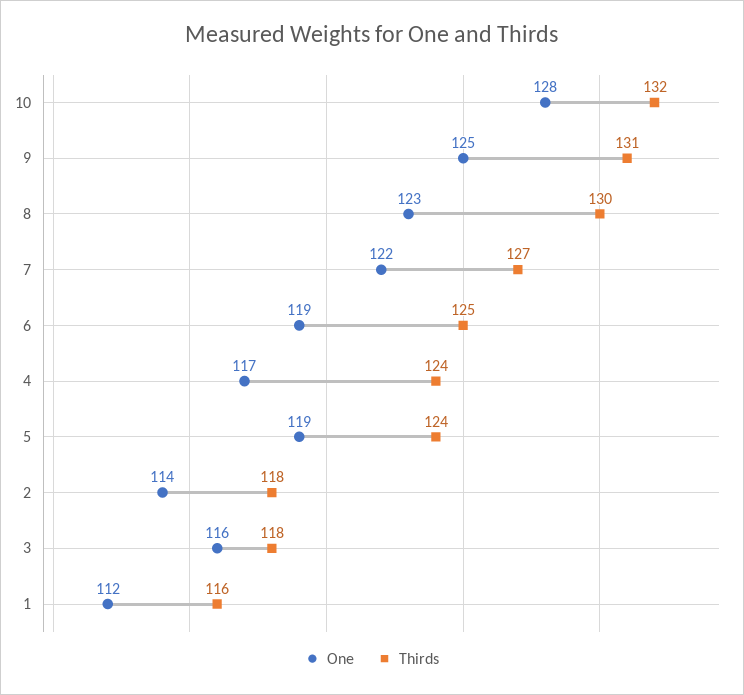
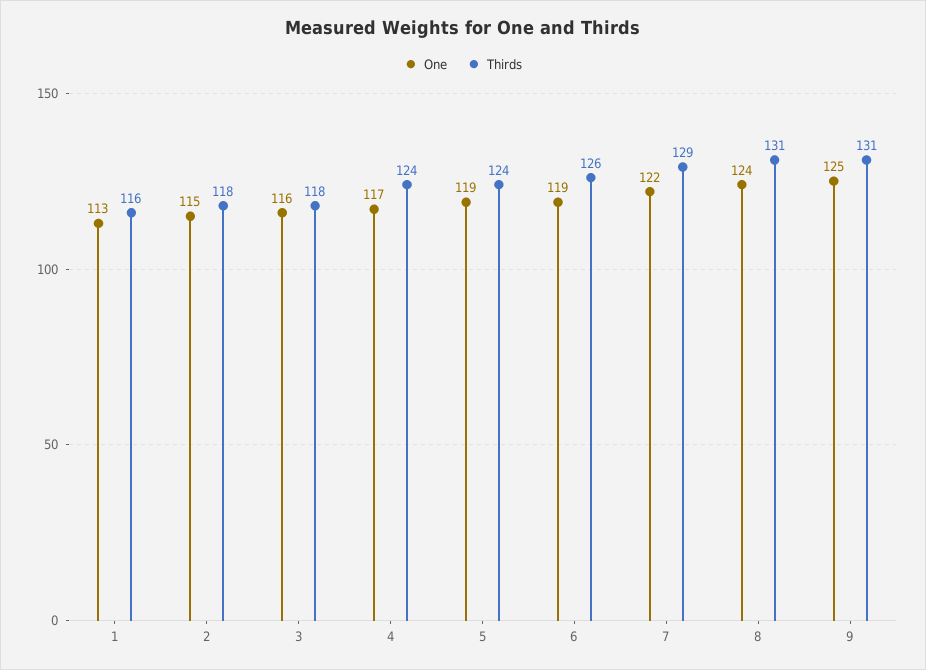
One, 10: 128 -> none
Thirds, 10: 132 -> none
One, 8: 123 -> 124
Thirds, 8: 130 -> 131
Thirds, 7: 127 -> 129
Thirds, 6: 125 -> 126
One, 2: 114 -> 115
One, 1: 112 -> 113

